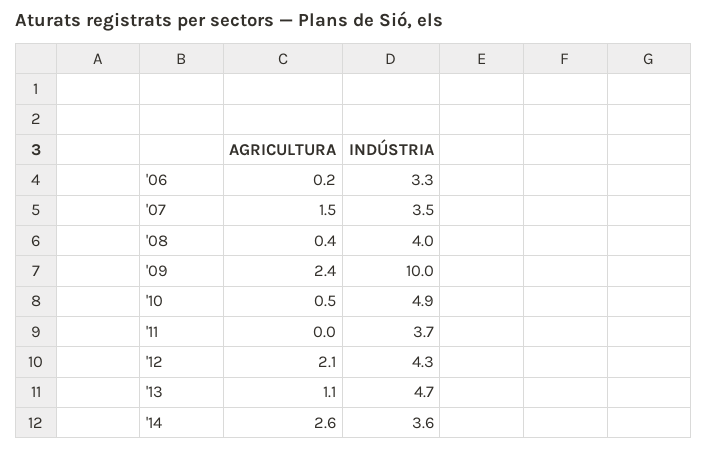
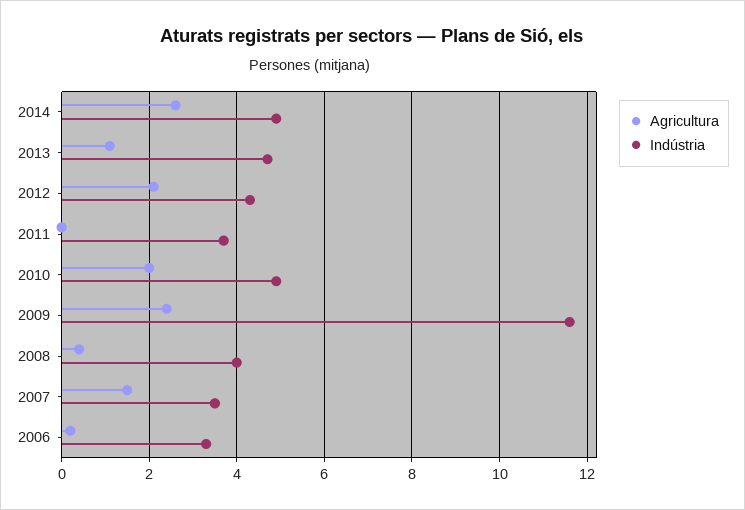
INDÚSTRIA, '09: 10 -> 11.5
AGRICULTURA, '10: 0.5 -> 2
INDÚSTRIA, '14: 3.6 -> 5

